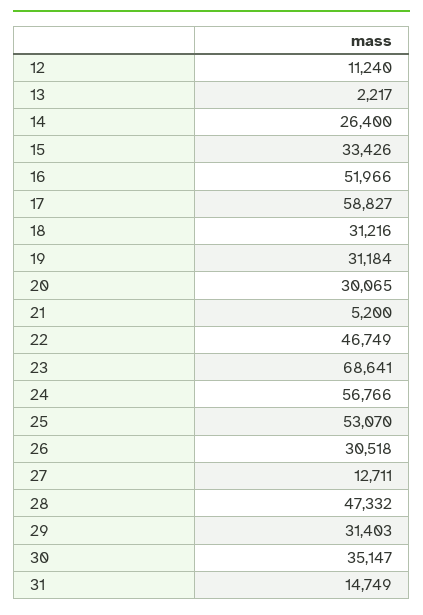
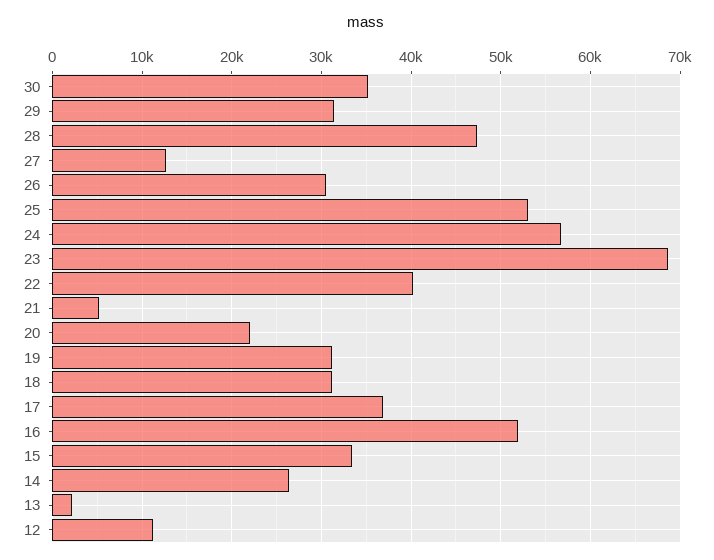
17: 58827 -> 37000
20: 30065 -> 22000
22: 46749 -> 40000
31: 14749 -> none

